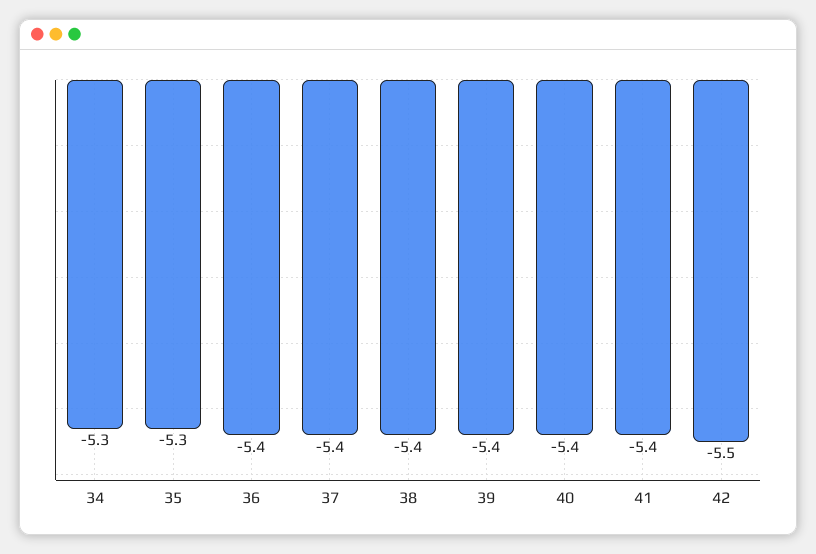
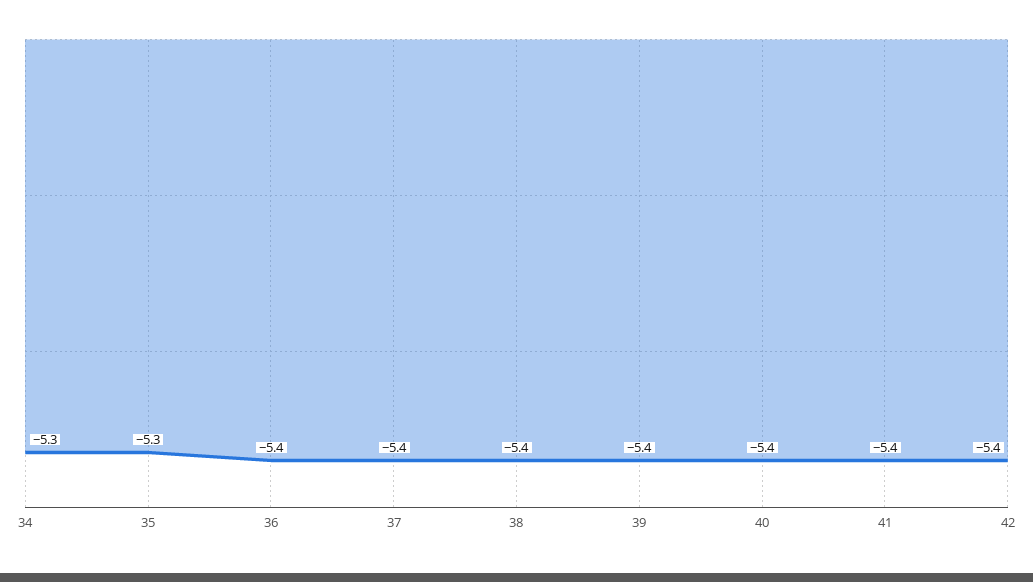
42: -5.5 -> -5.4

